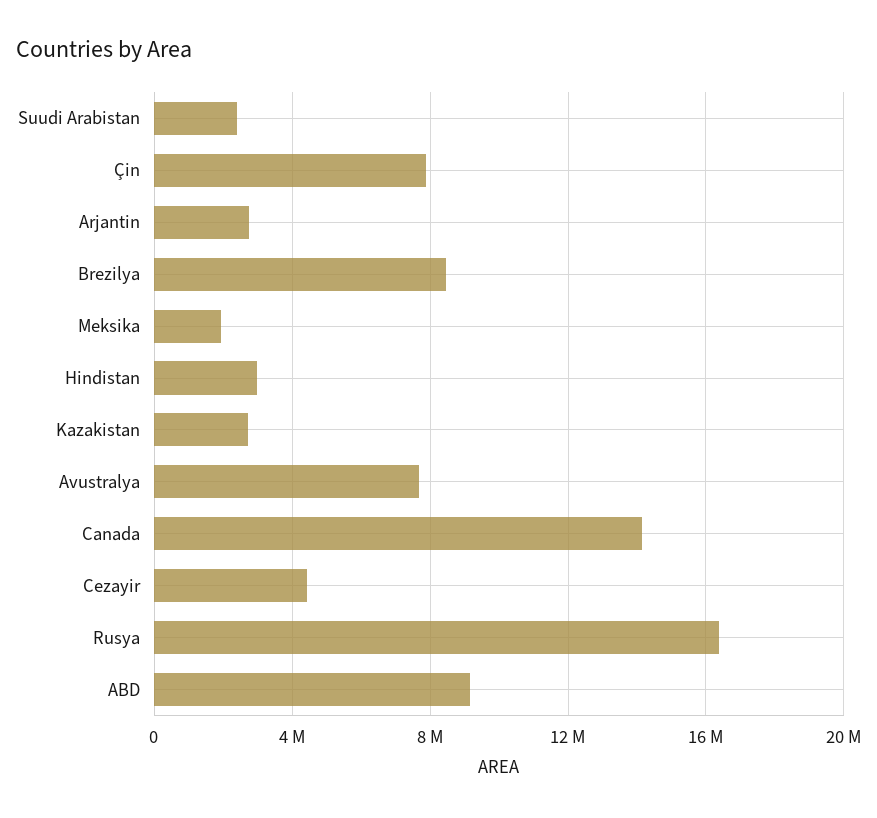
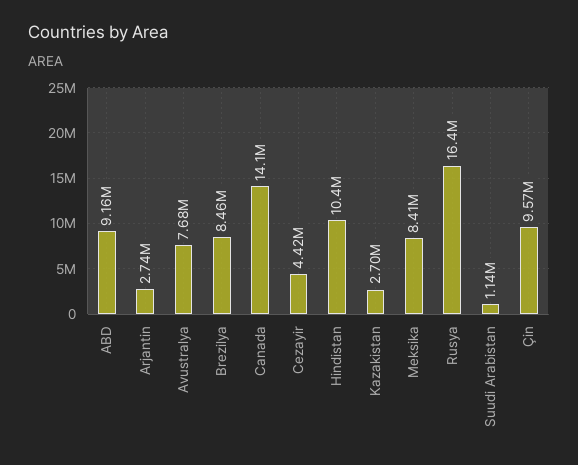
Suudi Arabistan: 2500000 -> 1140000
Çin: 8000000 -> 9570000
Meksika: 2000000 -> 8410000
Hindistan: 3000000 -> 10400000

